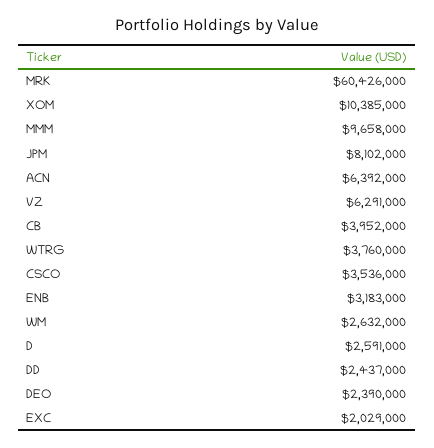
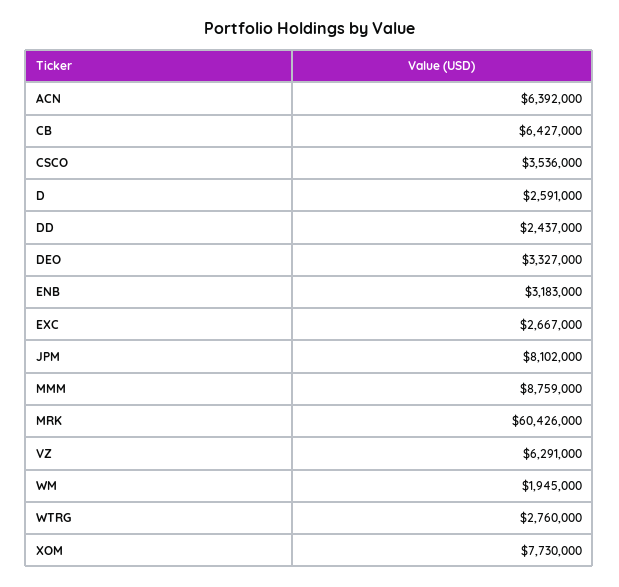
XOM: 10385000 -> 7730000
MMM: 9658000 -> 8759000
CB: 3952000 -> 6427000
WTRG: 3760000 -> 2760000
WM: 2632000 -> 1945000
DEO: 2390000 -> 3327000
EXC: 2029000 -> 2667000

